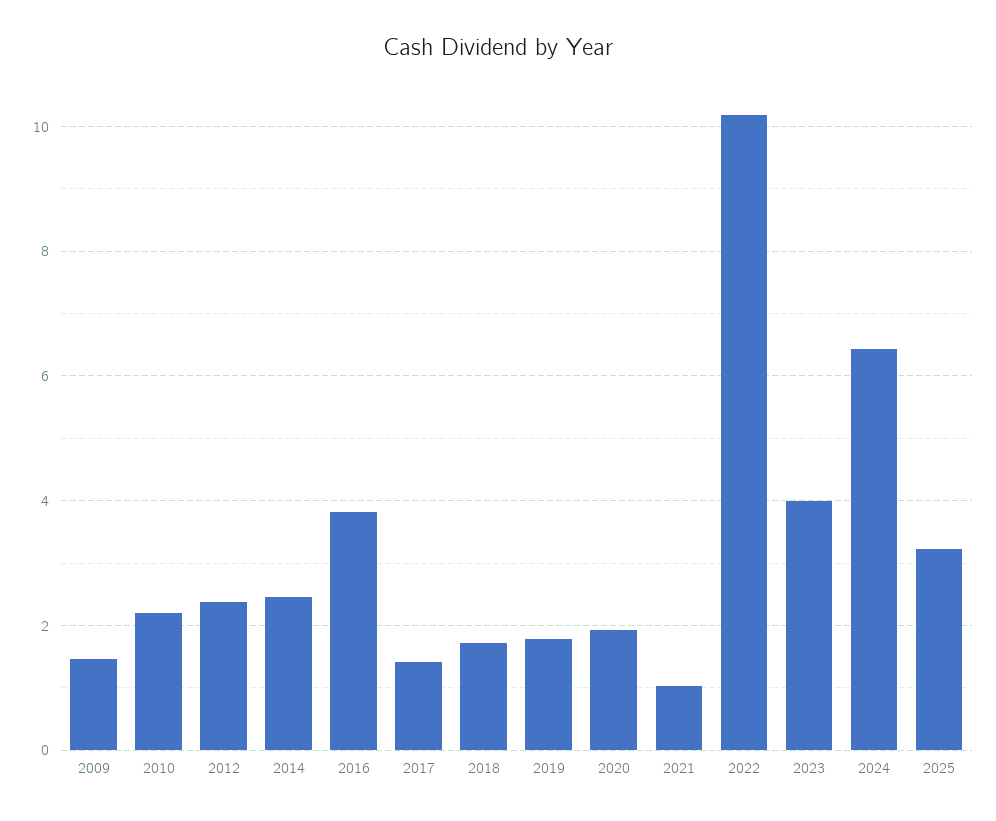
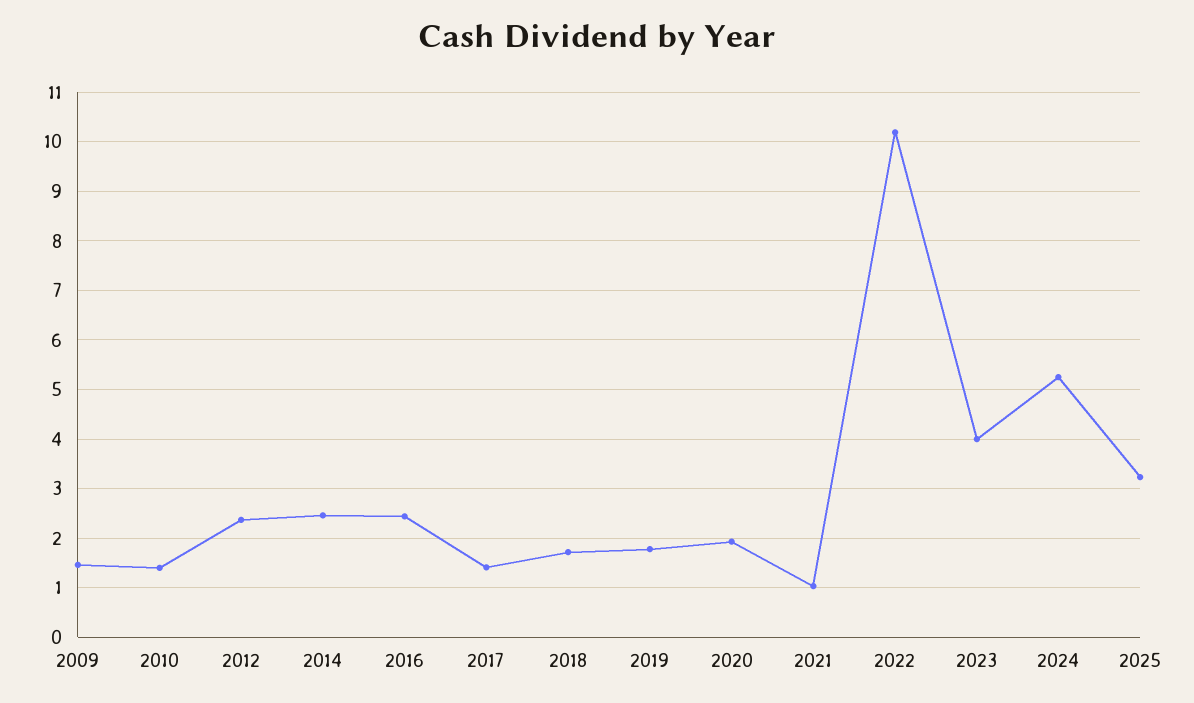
2010: 2.2 -> 1.4
2016: 3.8 -> 2.4
2024: 6.4 -> 5.2

